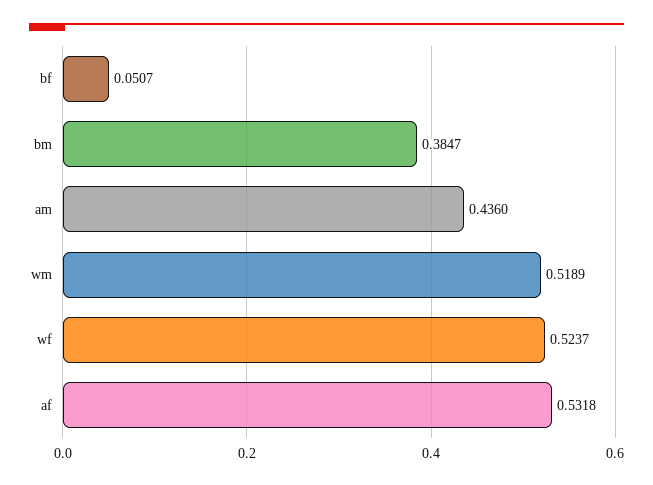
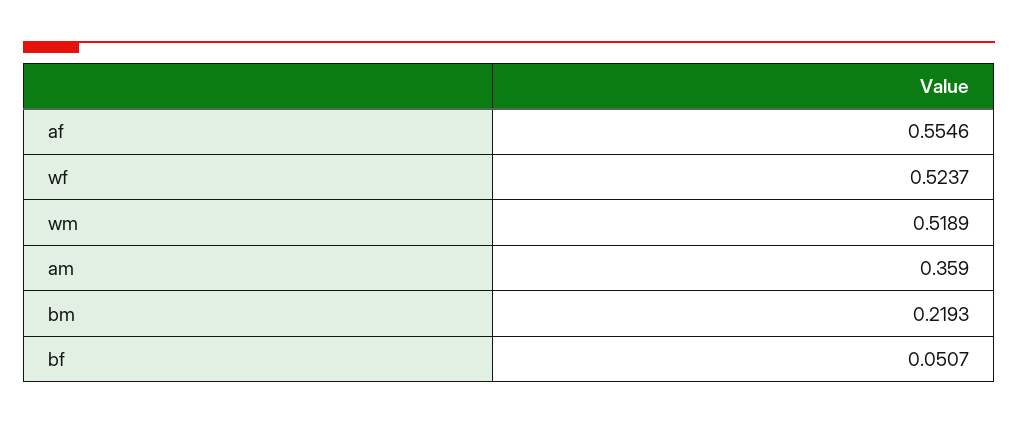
bm: 0.3847 -> 0.2193
am: 0.436 -> 0.359
af: 0.5318 -> 0.5546

